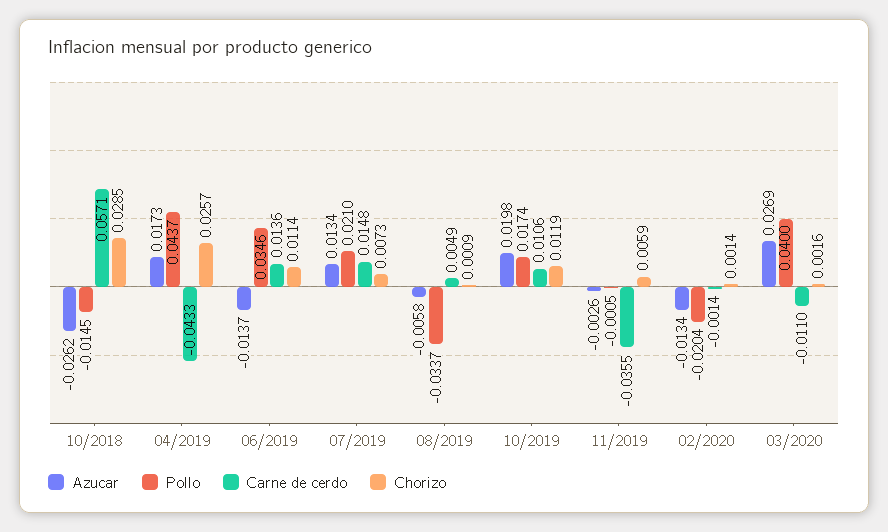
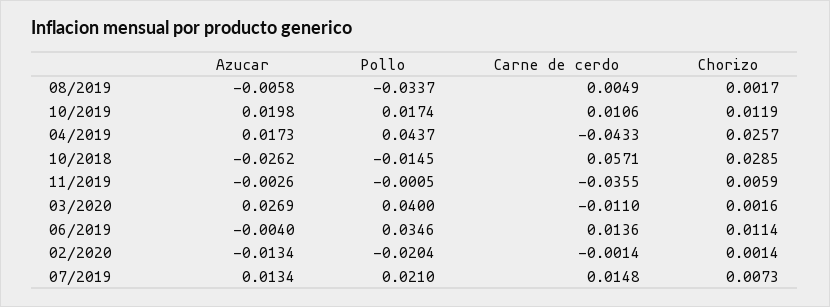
Azucar, 06/2019: -0.0137 -> -0.004
Chorizo, 08/2019: 0.0009 -> 0.0017

